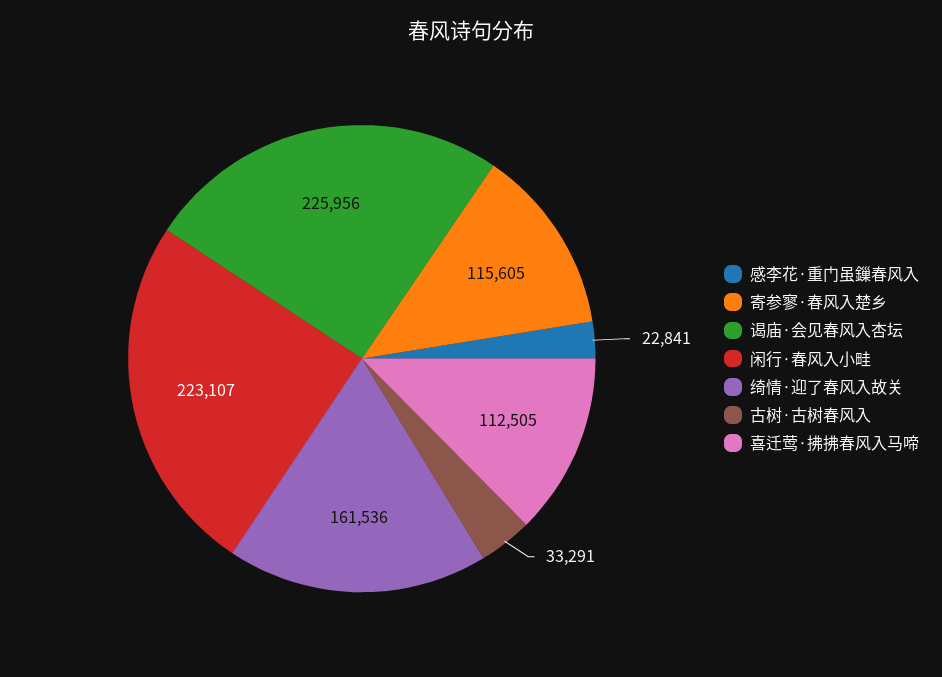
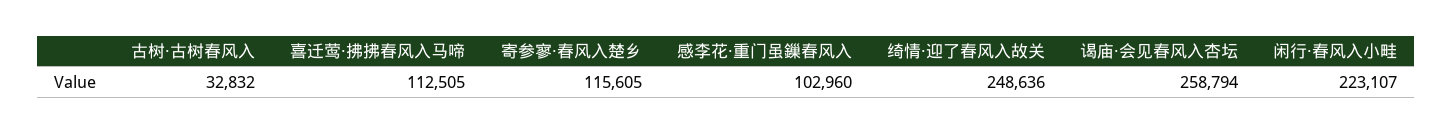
感李花·重门虽鏁春风入: 22841 -> 102960
谒庙·会见春风入杏坛: 225956 -> 258794
绮情·迎了春风入故关: 161536 -> 248636
古树·古树春风入: 33291 -> 32832

